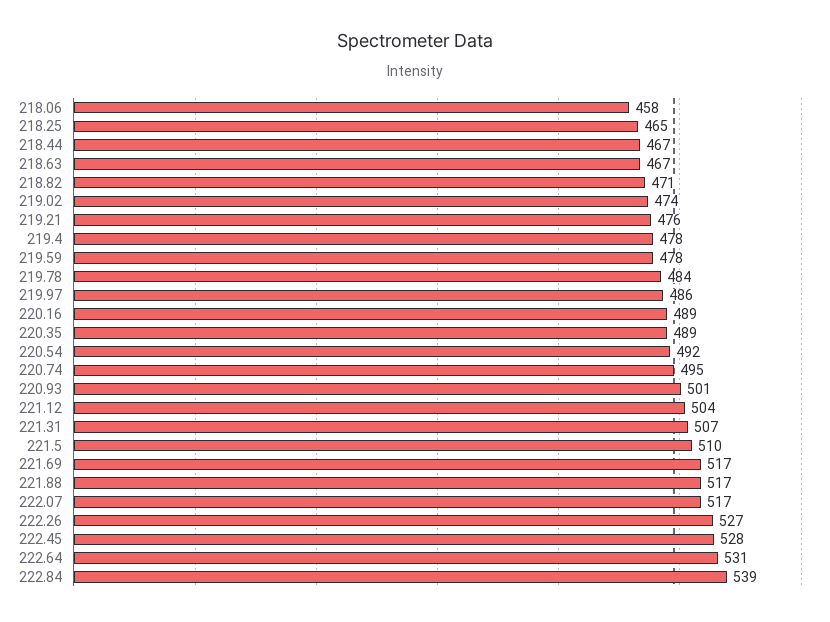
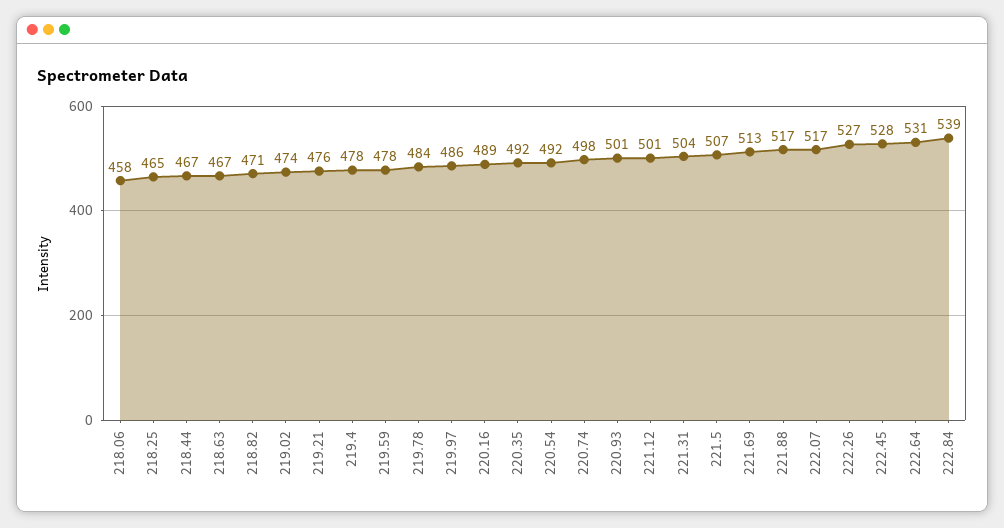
220.35: 489 -> 492
220.74: 495 -> 498
221.12: 504 -> 501
221.31: 507 -> 504
221.5: 510 -> 507
221.69: 517 -> 513

